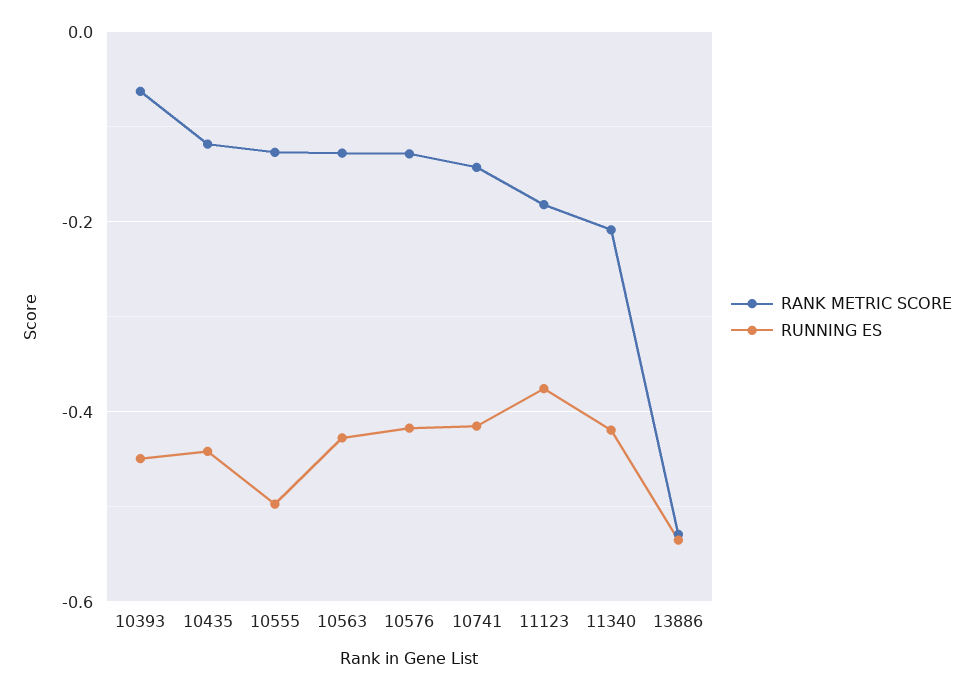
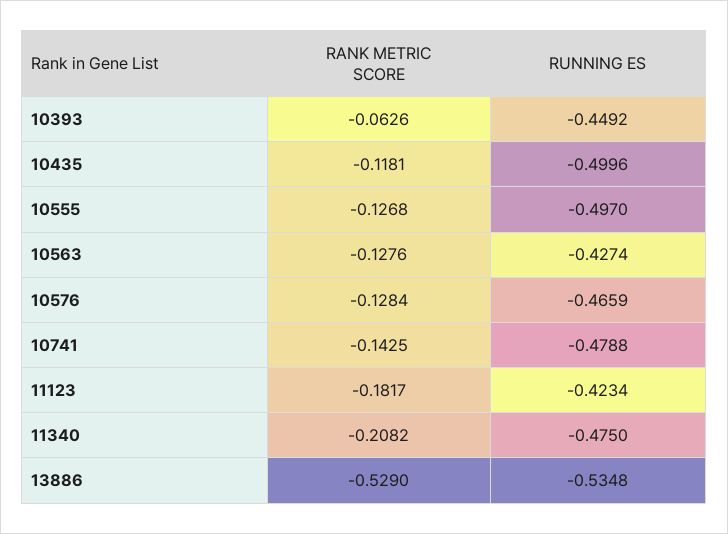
RUNNING ES, 10435: -0.44 -> -0.4996
RUNNING ES, 10576: -0.42 -> -0.4659
RUNNING ES, 10741: -0.42 -> -0.4788
RUNNING ES, 11123: -0.38 -> -0.4234
RUNNING ES, 11340: -0.42 -> -0.475

